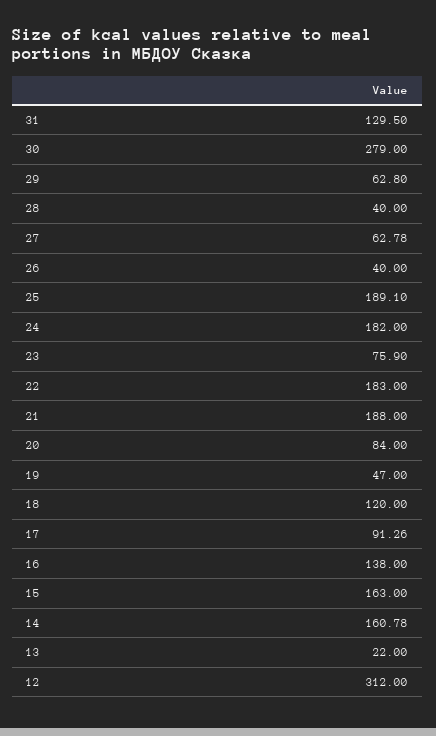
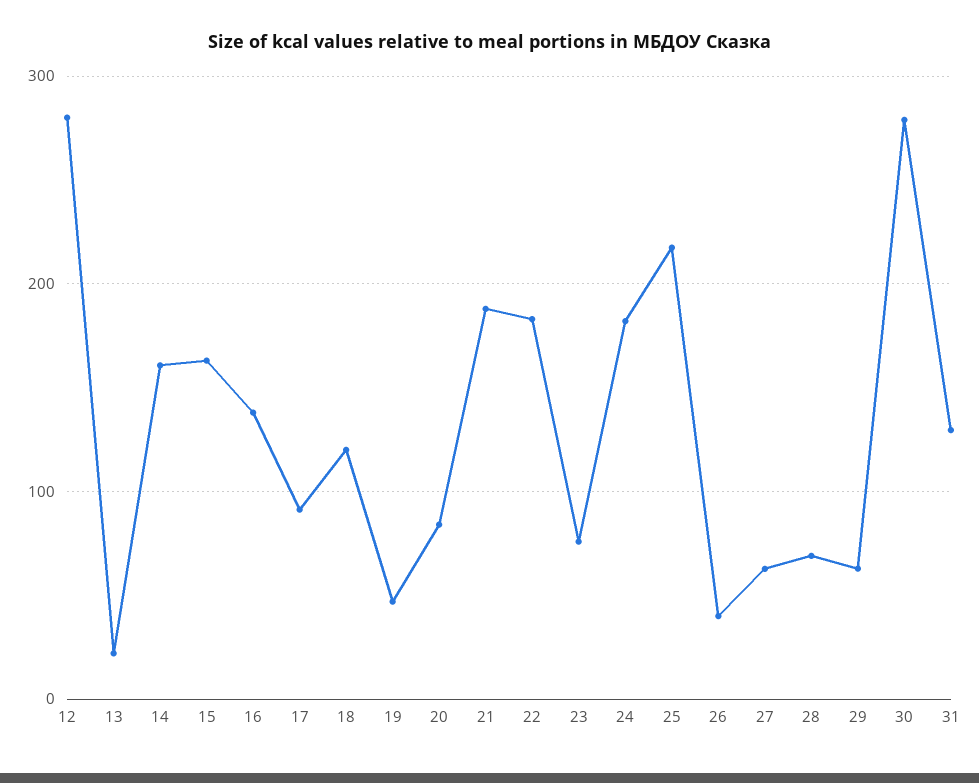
28: 40 -> 70
25: 189.1 -> 220
12: 312 -> 280

